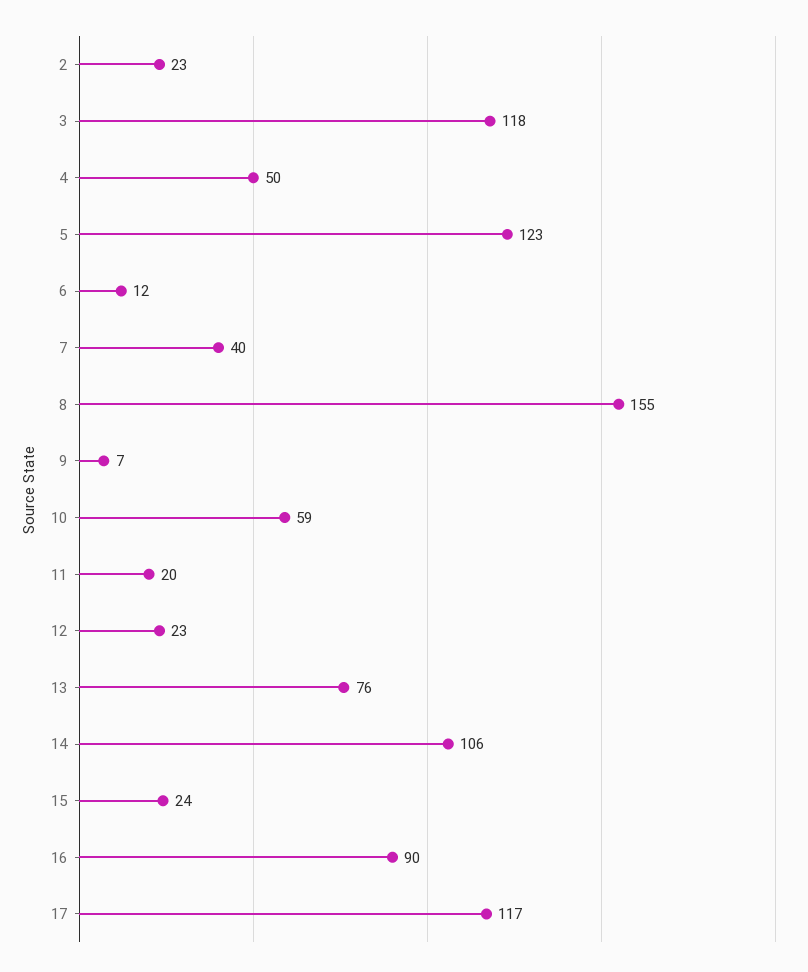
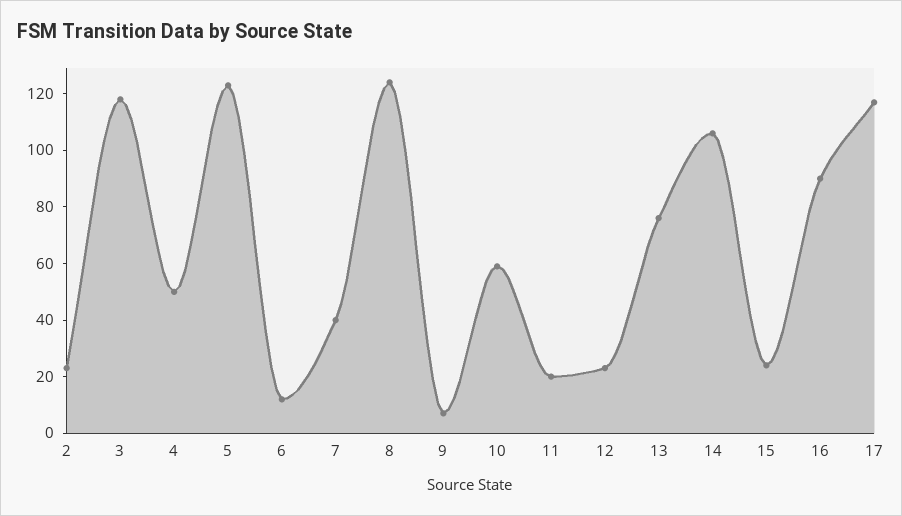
8: 155 -> 125

